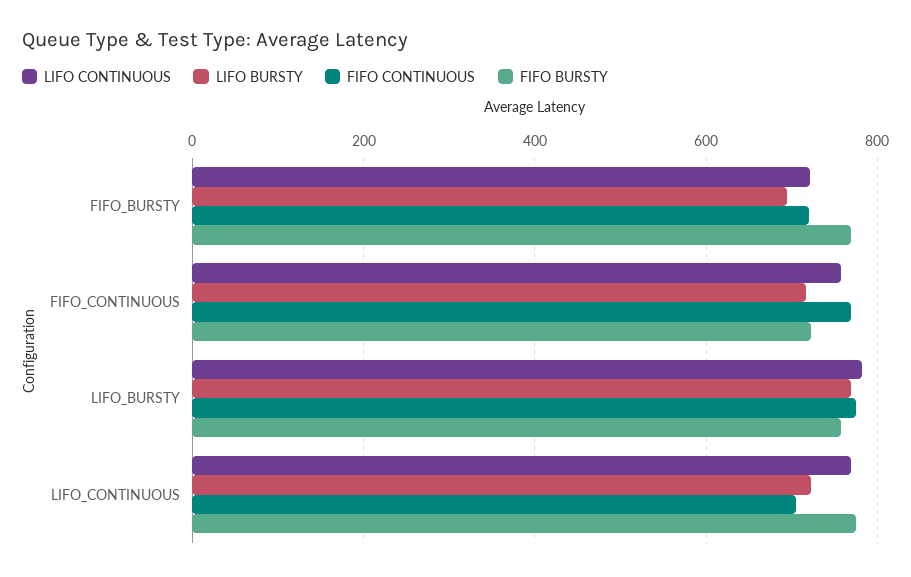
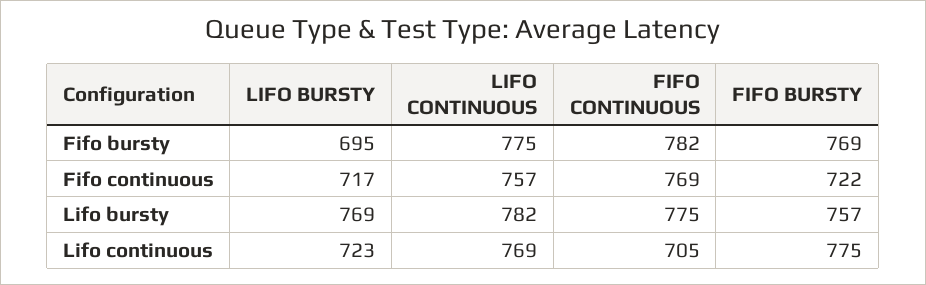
LIFO CONTINUOUS, FIFO_BURSTY: 720 -> 775
FIFO CONTINUOUS, FIFO_BURSTY: 720 -> 782

